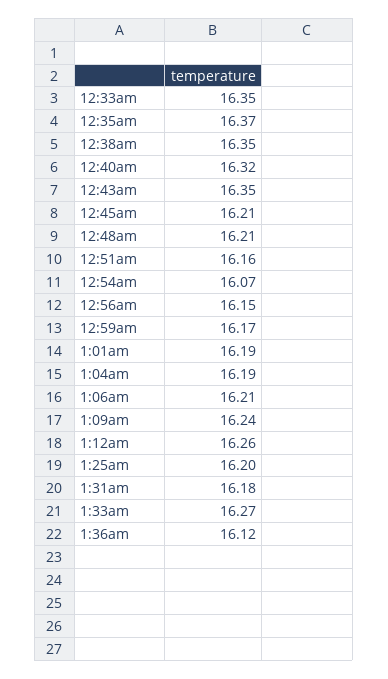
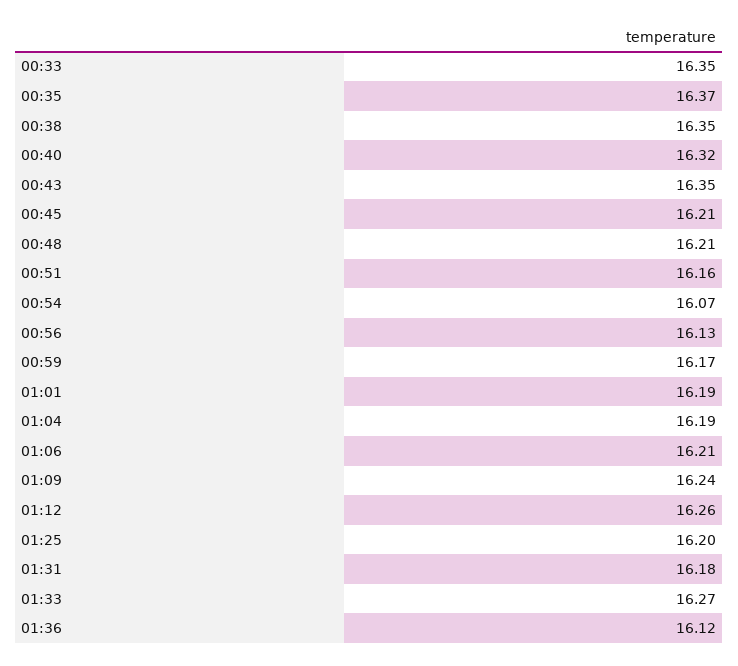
12:56am: 16.15 -> 16.13

